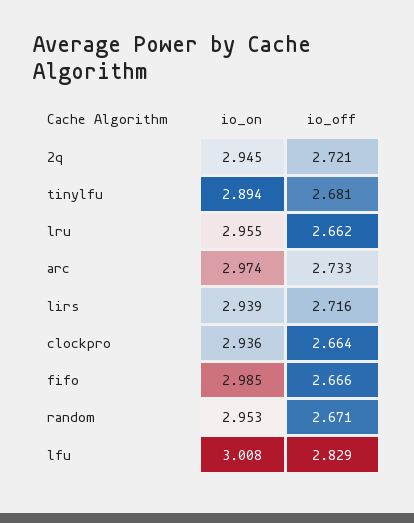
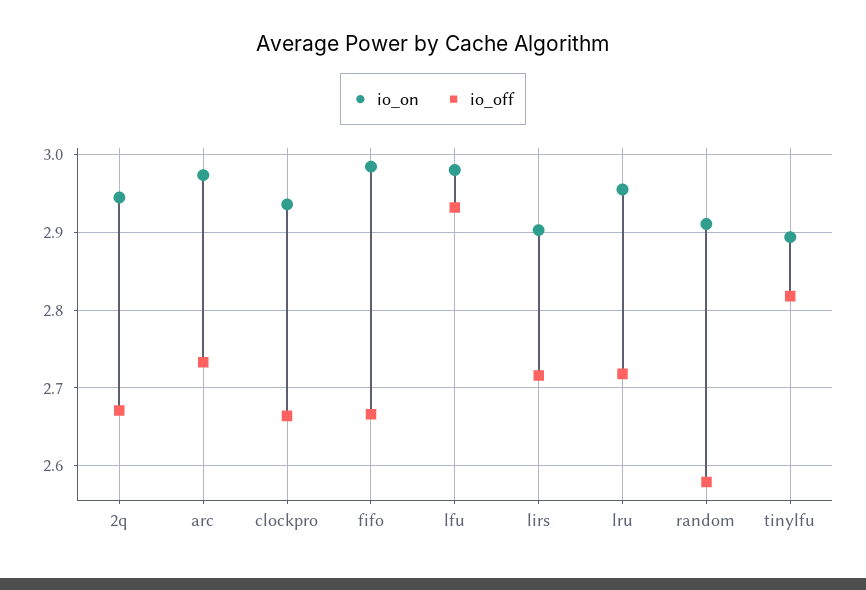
io_off, 2q: 2.721 -> 2.67
io_off, tinylfu: 2.681 -> 2.82
io_off, lru: 2.662 -> 2.72
io_on, lirs: 2.939 -> 2.9
io_on, random: 2.953 -> 2.91
io_off, random: 2.671 -> 2.58
io_on, lfu: 3.008 -> 2.98
io_off, lfu: 2.829 -> 2.93

